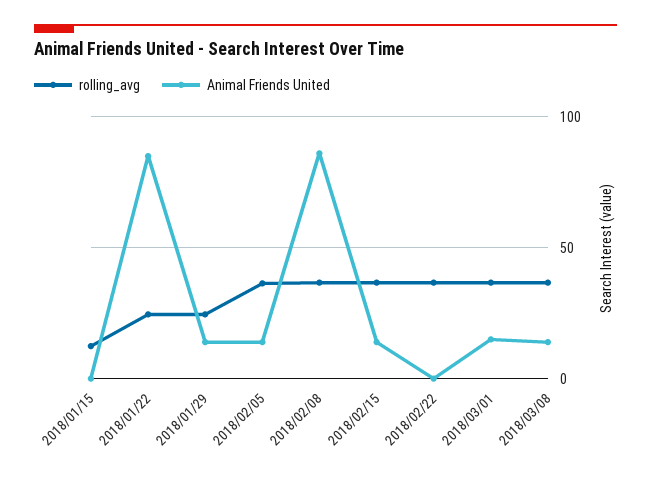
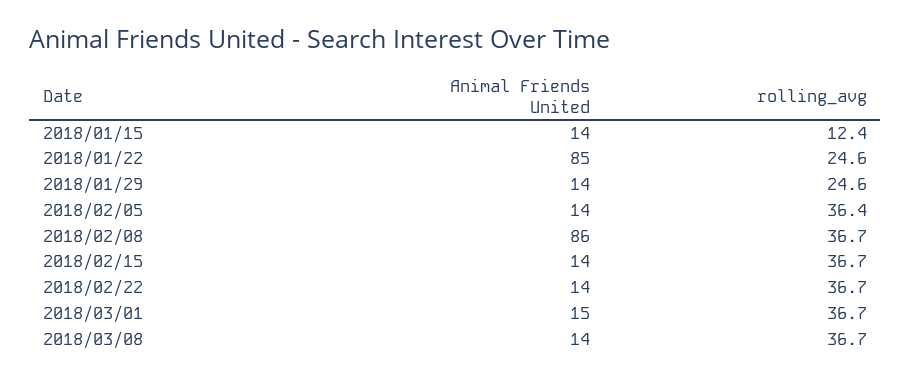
Animal Friends United, 2018/01/15: 0 -> 14
Animal Friends United, 2018/02/22: 0 -> 14

